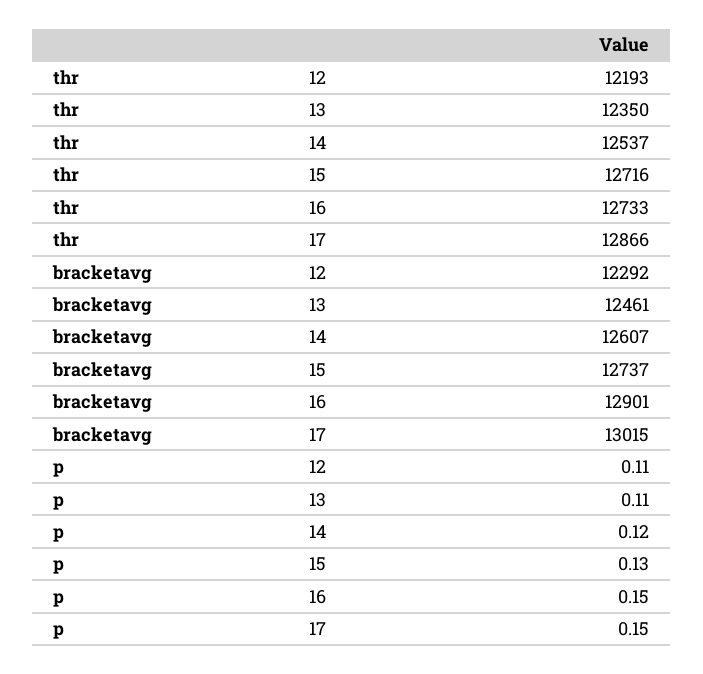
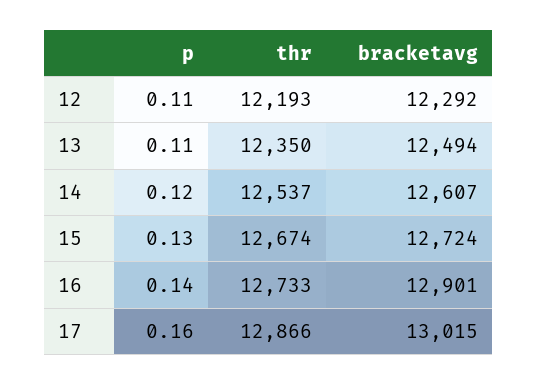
thr, 15: 12716 -> 12674
bracketavg, 13: 12461 -> 12494
bracketavg, 15: 12737 -> 12724
p, 16: 0.15 -> 0.14
p, 17: 0.15 -> 0.16

